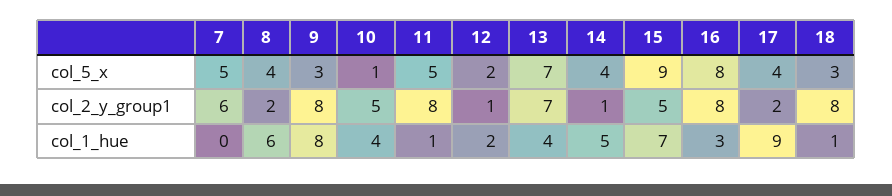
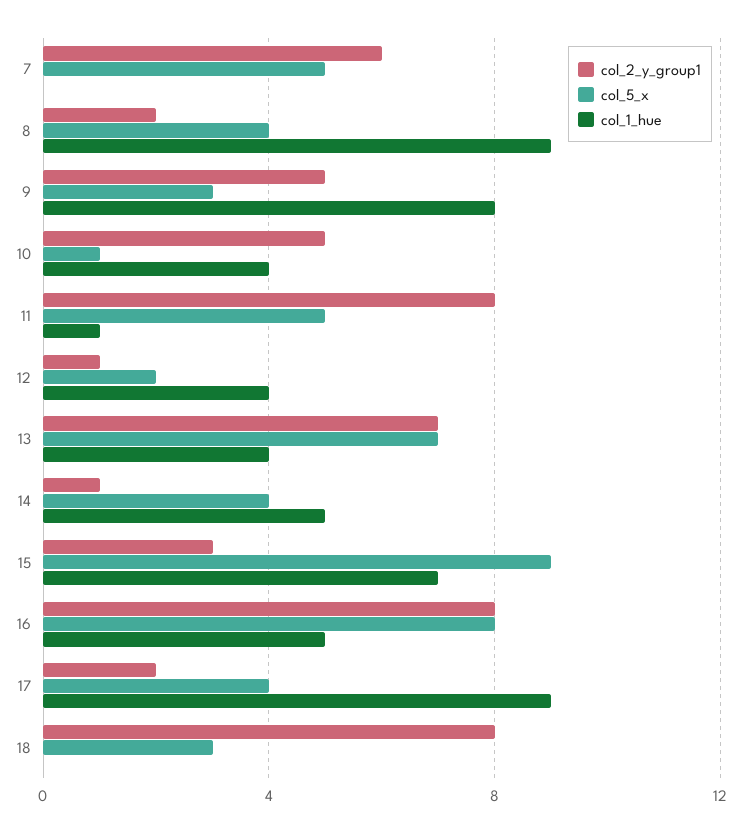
col_2_y_group1, 9: 8 -> 5
col_2_y_group1, 15: 5 -> 3
col_1_hue, 8: 6 -> 9
col_1_hue, 12: 2 -> 4
col_1_hue, 16: 3 -> 5
col_1_hue, 18: 1 -> 0

